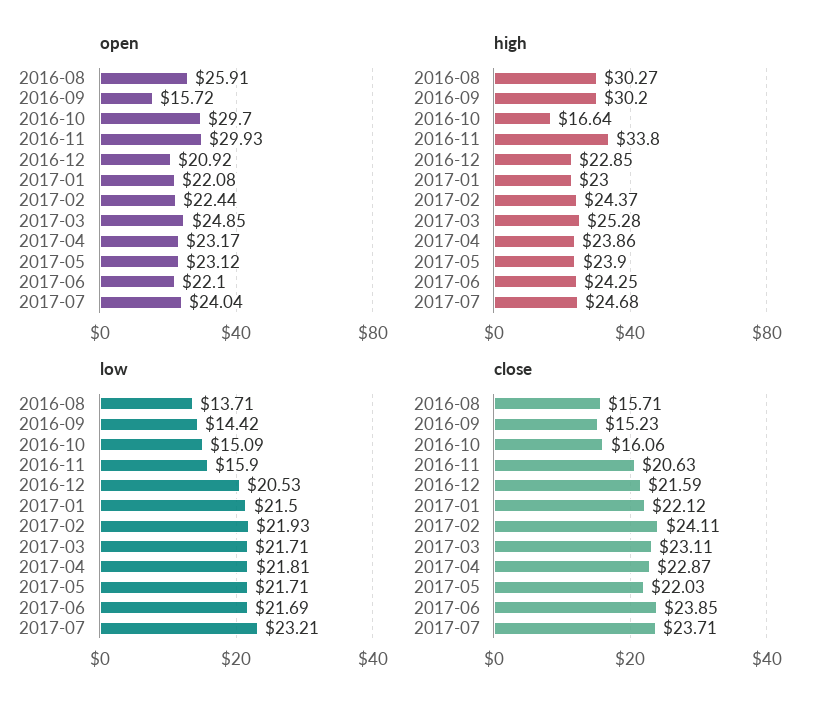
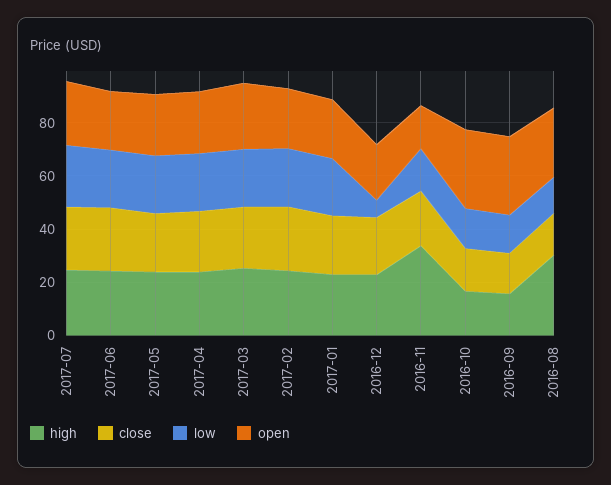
open, 2016-09: 15.72 -> 30
open, 2016-11: 29.93 -> 15
high, 2016-09: 30.2 -> 15
low, 2016-12: 20.53 -> 5

